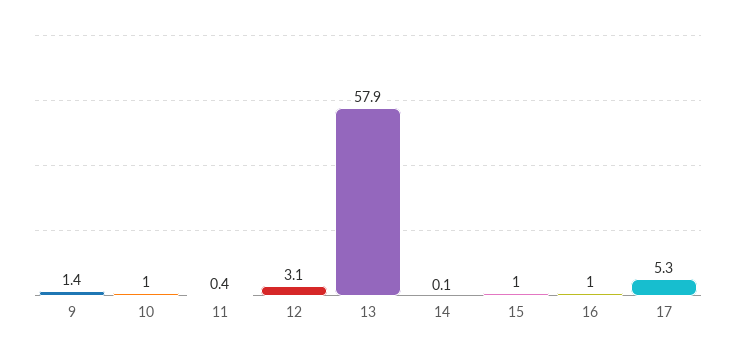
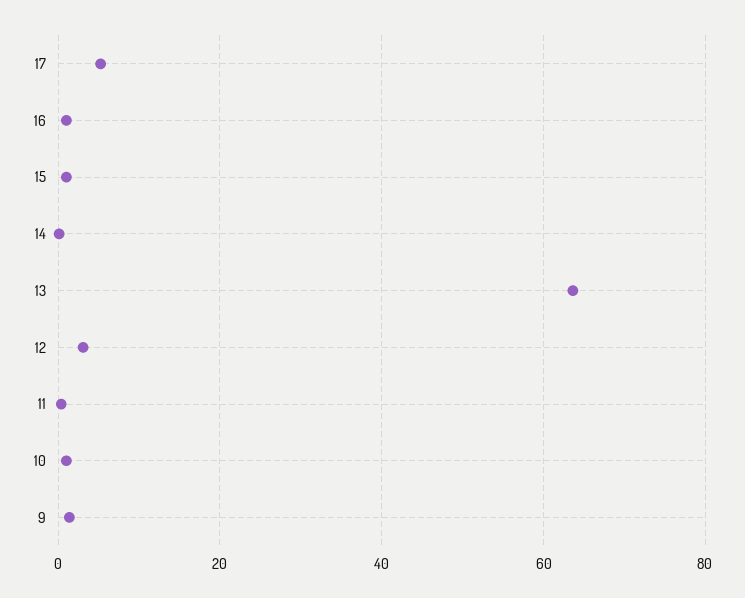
13: 57.9 -> 64

